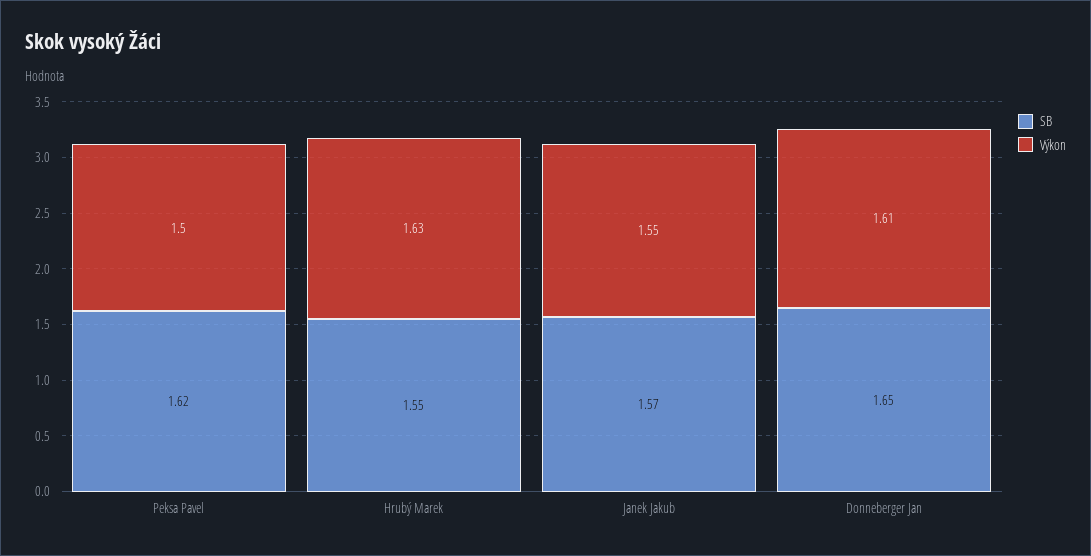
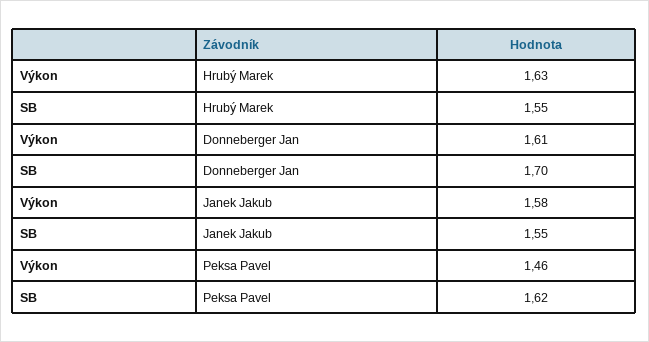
Výkon, Peksa Pavel: 1.5 -> 1.46
SB, Janek Jakub: 1.57 -> 1.55
Výkon, Janek Jakub: 1.55 -> 1.58
SB, Donneberger Jan: 1.65 -> 1.7

